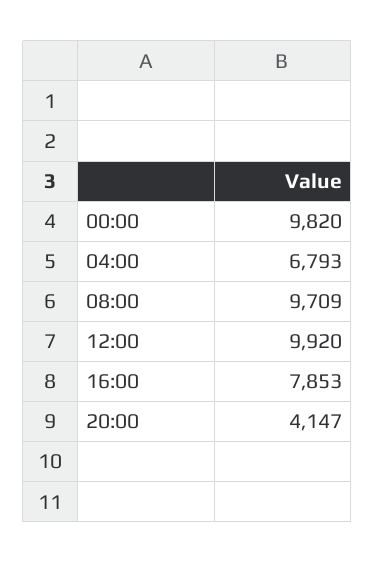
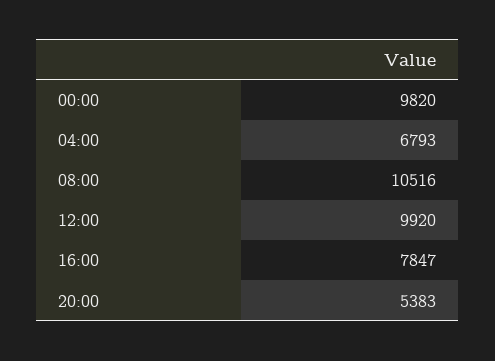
08:00: 9709 -> 10516
16:00: 7853 -> 7847
20:00: 4147 -> 5383

